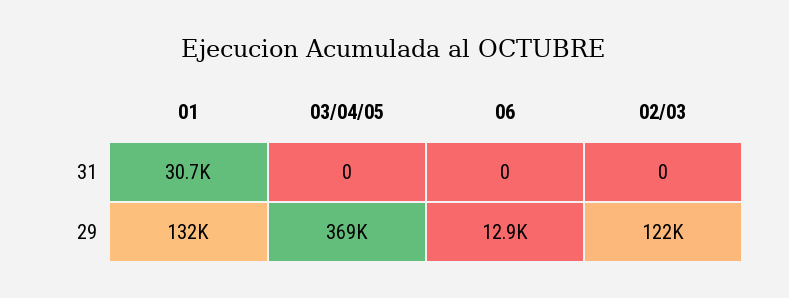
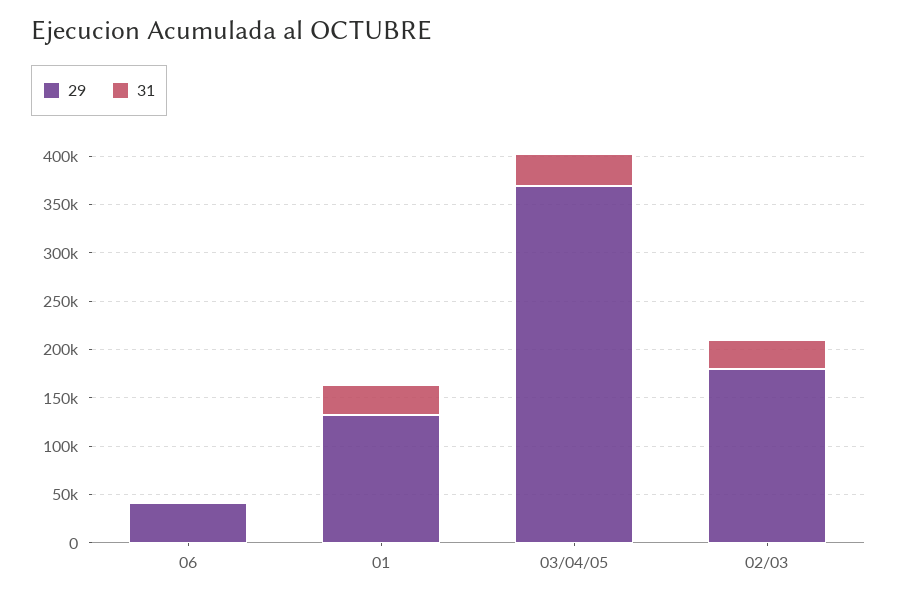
31, 03/04/05: 0 -> 30000
31, 02/03: 0 -> 30000
29, 06: 12900 -> 40000
29, 02/03: 122000 -> 180000

